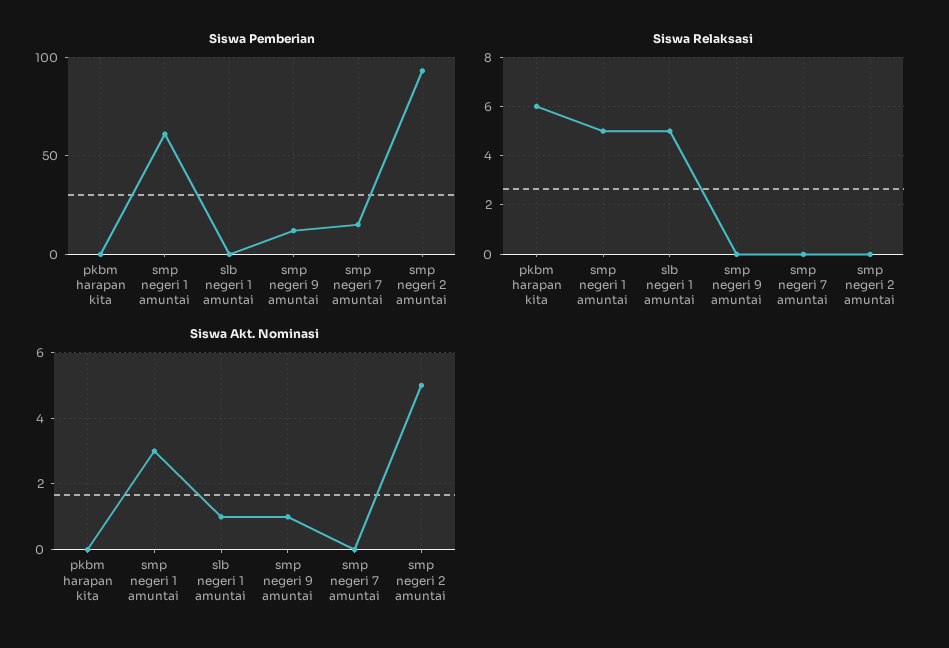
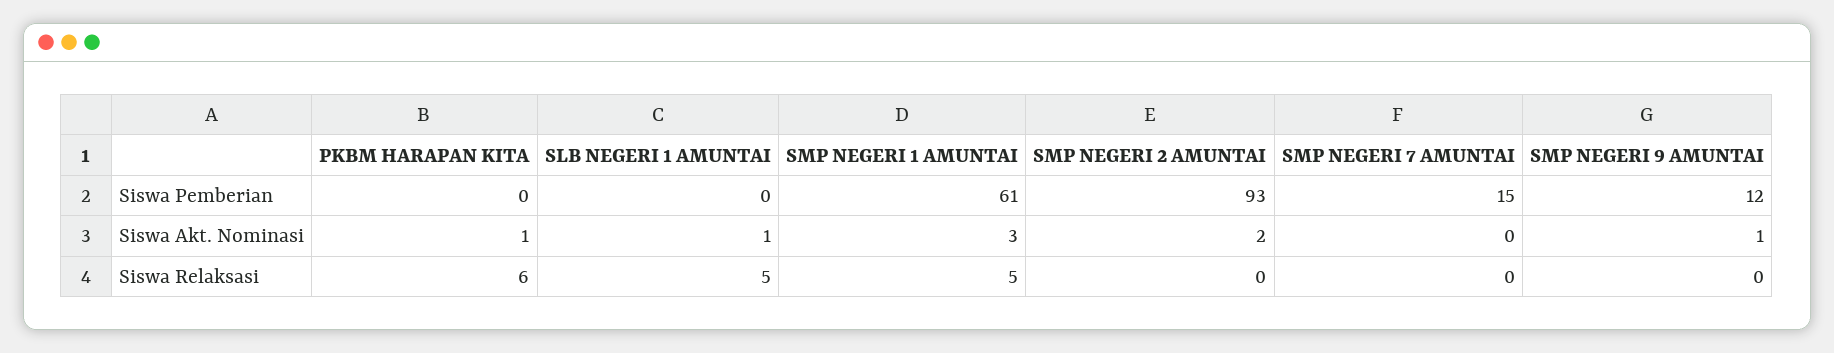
Siswa Akt. Nominasi, pkbm harapan kita: 0 -> 1
Siswa Akt. Nominasi, smp negeri 2 amuntai: 5 -> 2

